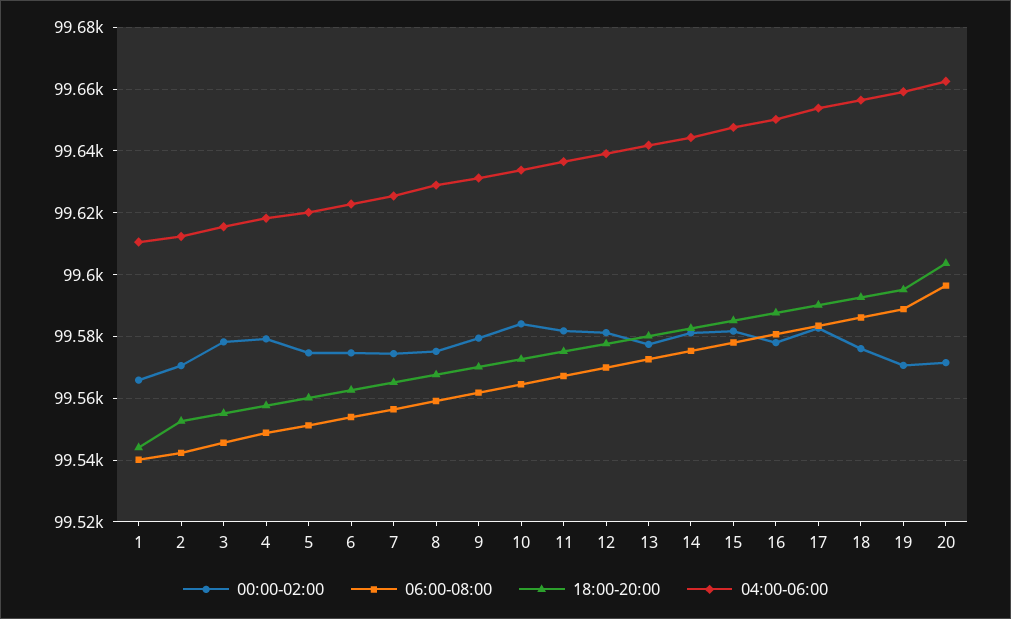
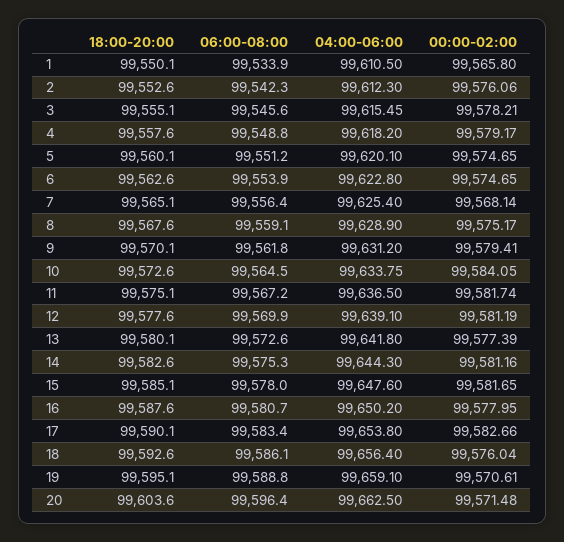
06:00-08:00, 1: 99540 -> 99533.9
18:00-20:00, 1: 99544 -> 99550.1
00:00-02:00, 2: 99570 -> 99576.06
00:00-02:00, 7: 99574 -> 99568.14

